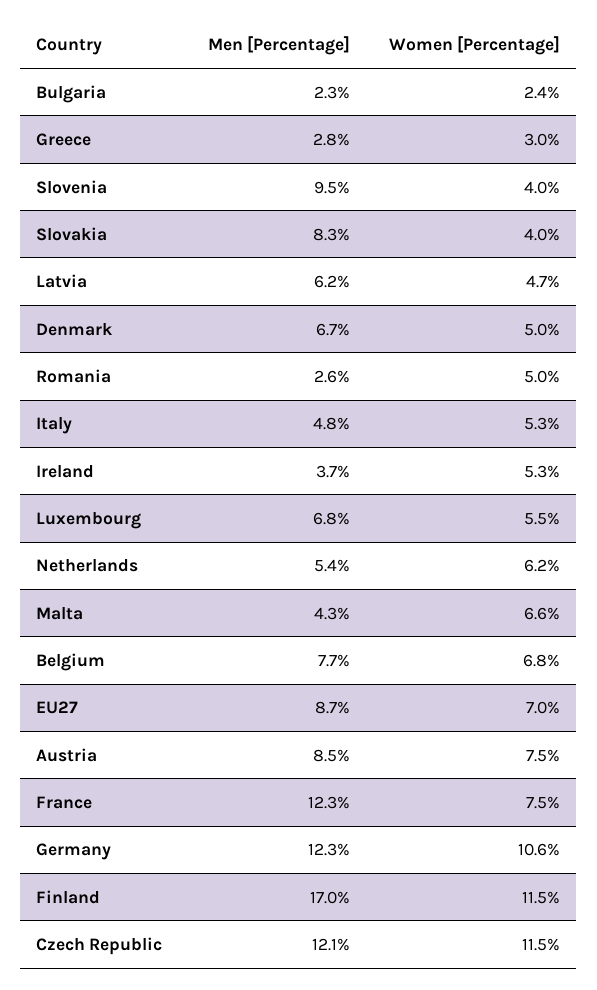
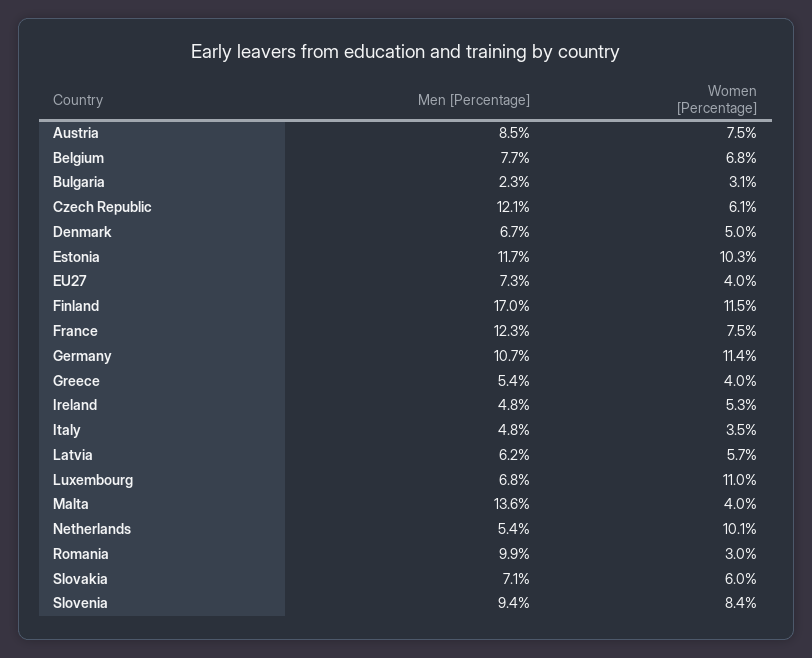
Women [Percentage], Bulgaria: 2.4 -> 3.1
Men [Percentage], Greece: 2.8 -> 5.4
Women [Percentage], Greece: 3 -> 4
Men [Percentage], Slovenia: 9.5 -> 9.4
Women [Percentage], Slovenia: 4 -> 8.4
Men [Percentage], Slovakia: 8.3 -> 7.1
Women [Percentage], Slovakia: 4 -> 6
Women [Percentage], Latvia: 4.7 -> 5.7
Men [Percentage], Romania: 2.6 -> 9.9
Women [Percentage], Romania: 5 -> 3
Women [Percentage], Italy: 5.3 -> 3.5
Men [Percentage], Ireland: 3.7 -> 4.8
Women [Percentage], Luxembourg: 5.5 -> 11
Women [Percentage], Netherlands: 6.2 -> 10.1
Men [Percentage], Malta: 4.3 -> 13.6
Women [Percentage], Malta: 6.6 -> 4
Men [Percentage], EU27: 8.7 -> 7.3
Women [Percentage], EU27: 7 -> 4
Men [Percentage], Germany: 12.3 -> 10.7
Women [Percentage], Germany: 10.6 -> 11.4
Women [Percentage], Czech Republic: 11.5 -> 6.1
Men [Percentage], Estonia: none -> 11.7
Women [Percentage], Estonia: none -> 10.3

